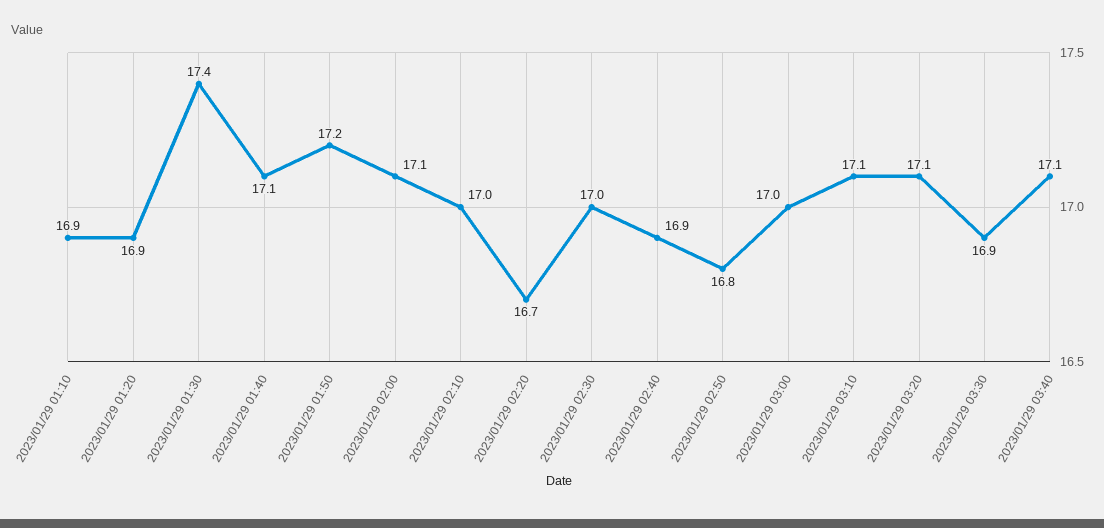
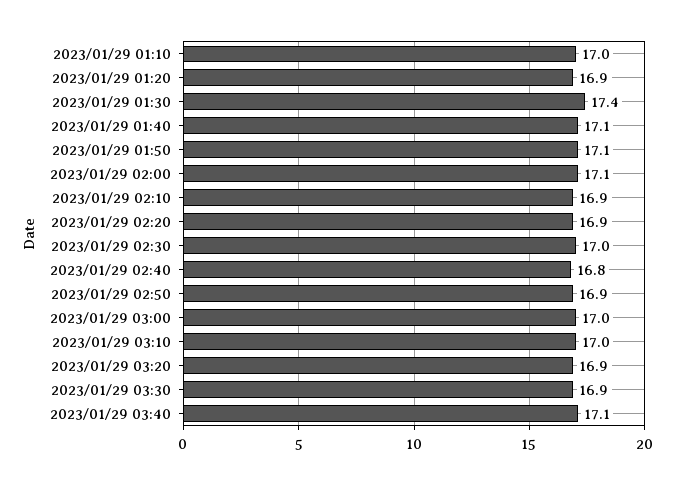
2023/01/29 01:10: 16.9 -> 17
2023/01/29 01:50: 17.2 -> 17.1
2023/01/29 02:10: 17 -> 16.9
2023/01/29 02:20: 16.7 -> 16.9
2023/01/29 02:40: 16.9 -> 16.8
2023/01/29 02:50: 16.8 -> 16.9
2023/01/29 03:10: 17.1 -> 17
2023/01/29 03:20: 17.1 -> 16.9

